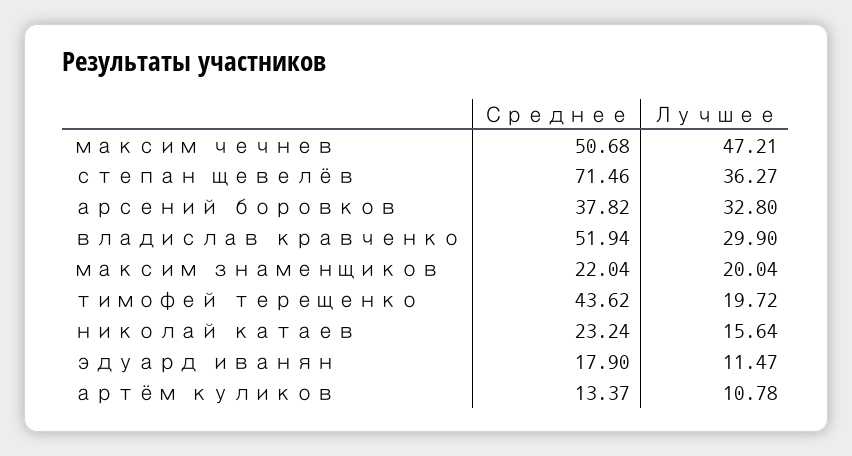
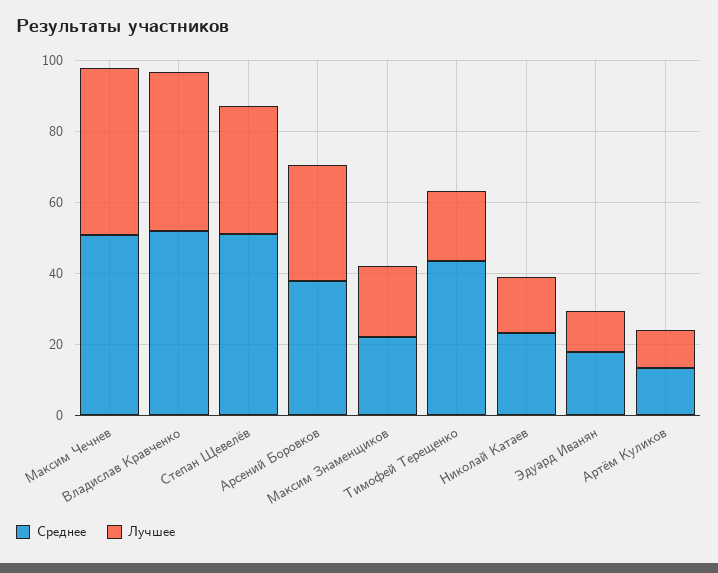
Среднее, степан щевелёв: 71.46 -> 50
Лучшее, владислав кравченко: 29.9 -> 45

